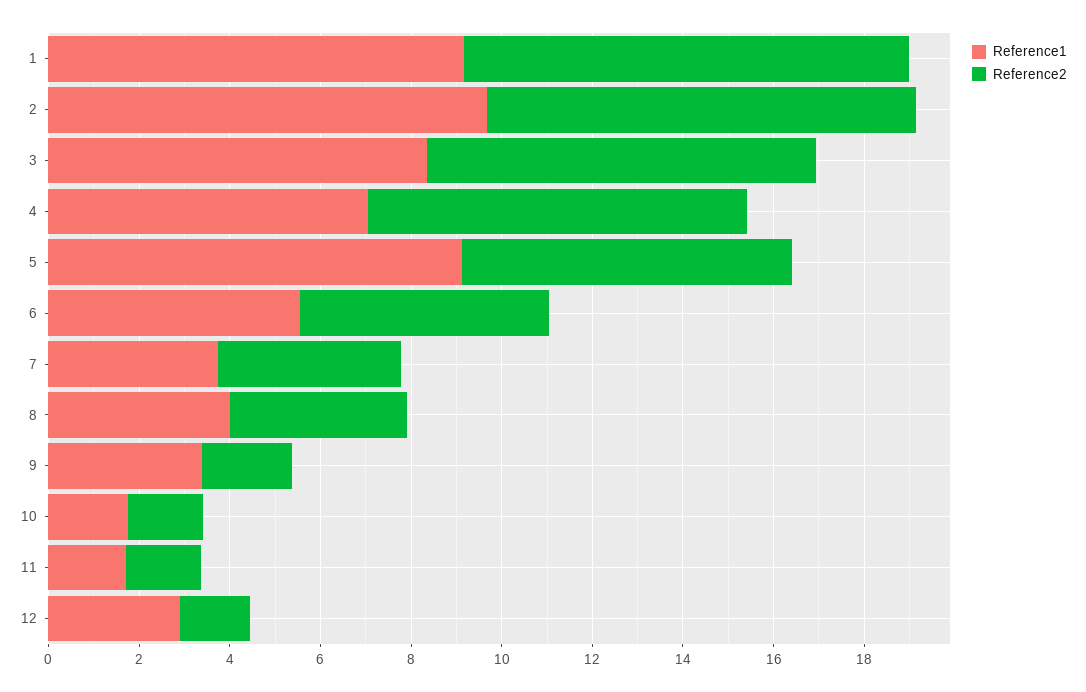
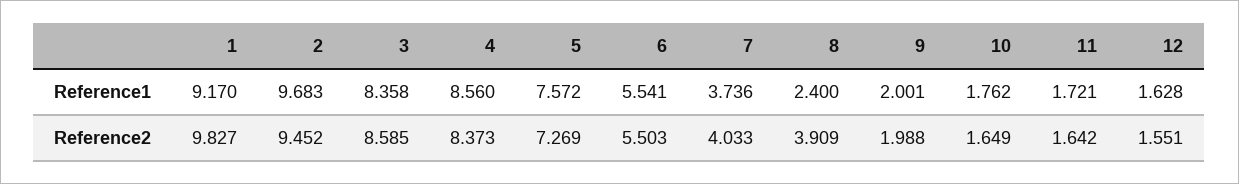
Reference1, 4: 7 -> 8.56
Reference1, 5: 9 -> 7.572
Reference1, 8: 4 -> 2.4
Reference1, 9: 3.5 -> 2.001
Reference1, 12: 3 -> 1.628

